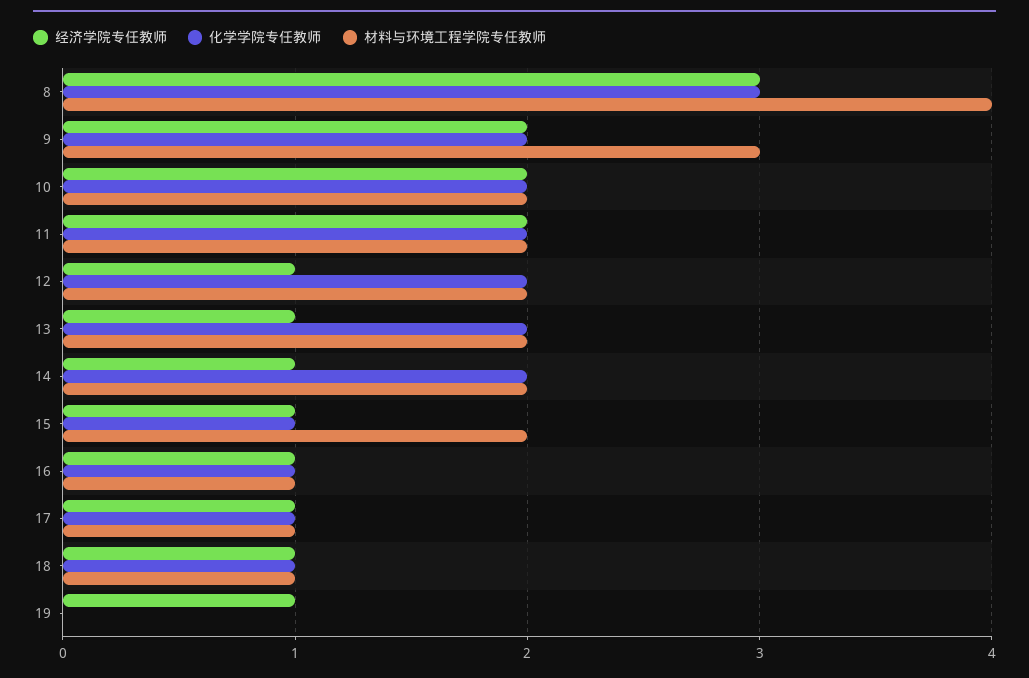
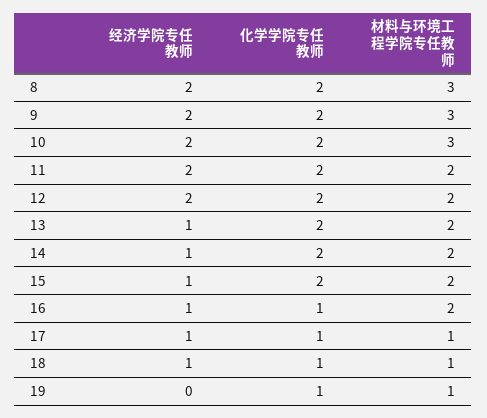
经济学院专任教师, 8: 3 -> 2
化学学院专任教师, 8: 3 -> 2
材料与环境工程学院专任教师, 8: 4 -> 3
材料与环境工程学院专任教师, 10: 2 -> 3
经济学院专任教师, 12: 1 -> 2
化学学院专任教师, 15: 1 -> 2
材料与环境工程学院专任教师, 16: 1 -> 2
经济学院专任教师, 19: 1 -> 0
化学学院专任教师, 19: 0 -> 1
材料与环境工程学院专任教师, 19: 0 -> 1

